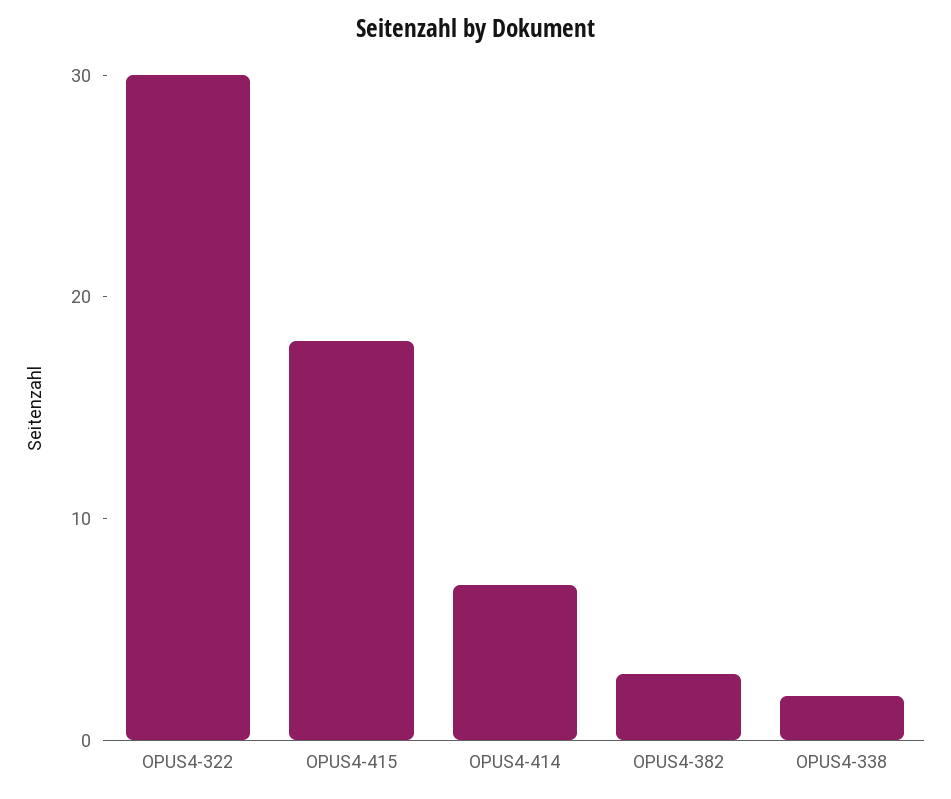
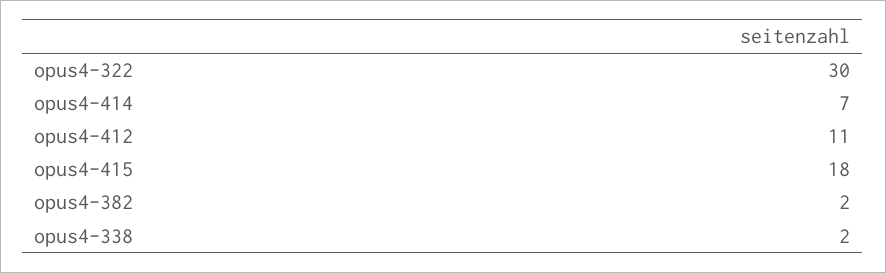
OPUS4-382: 3 -> 2
opus4-412: none -> 11

